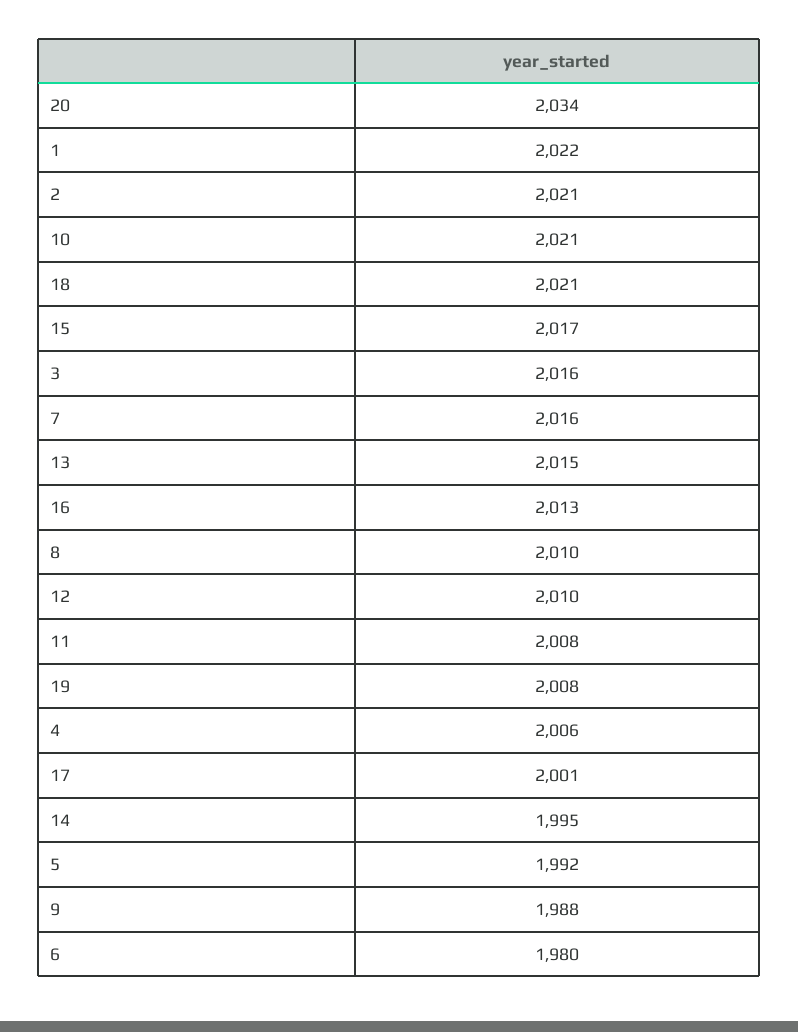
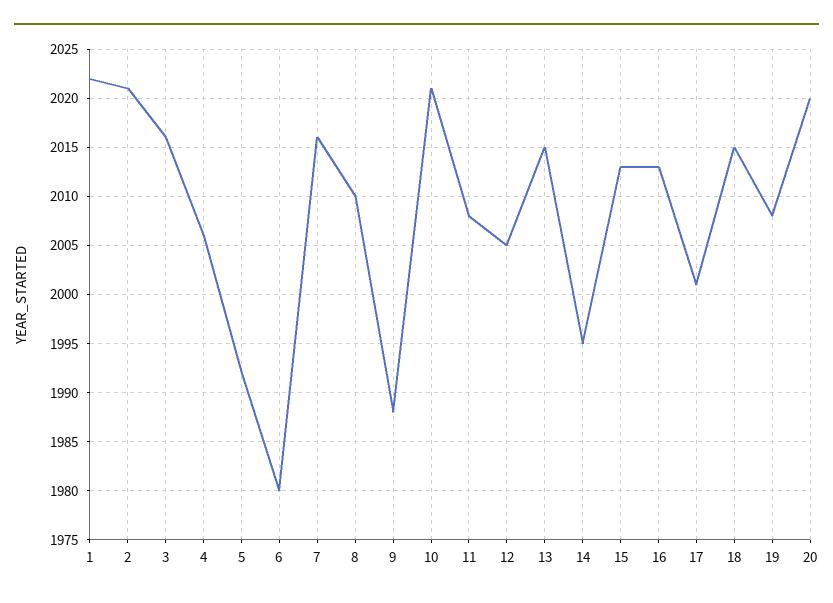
20: 2034 -> 2020
18: 2021 -> 2015
15: 2017 -> 2013
12: 2010 -> 2005

